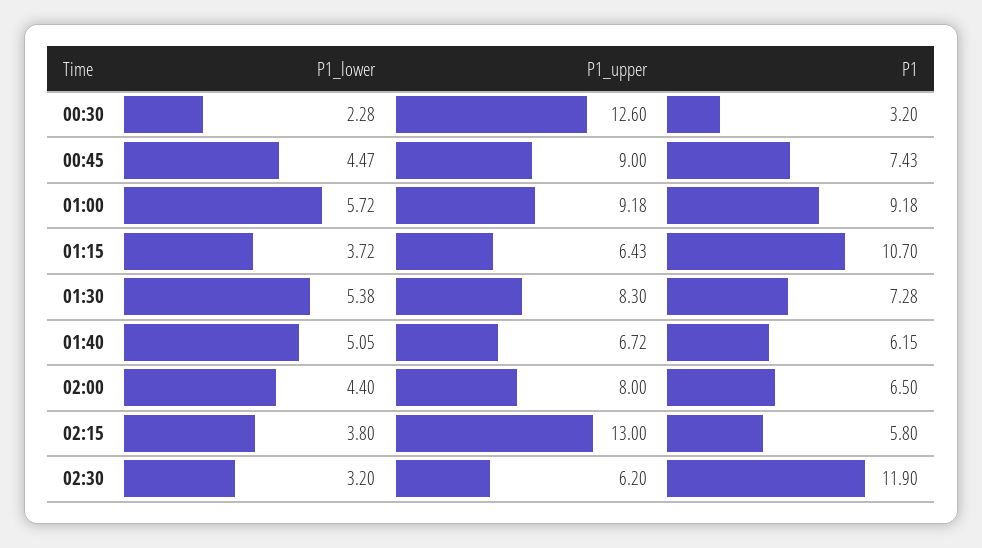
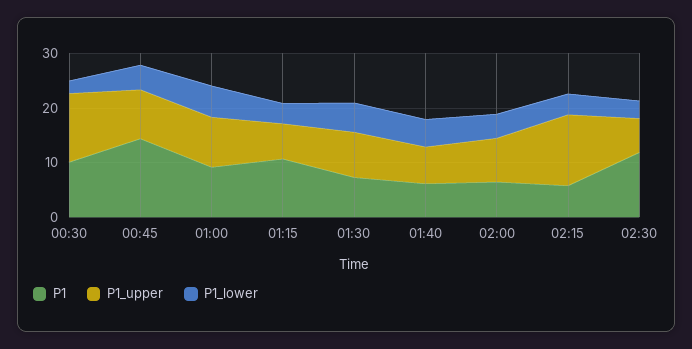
P1, 00:30: 3.2 -> 10
P1, 00:45: 7.43 -> 14

